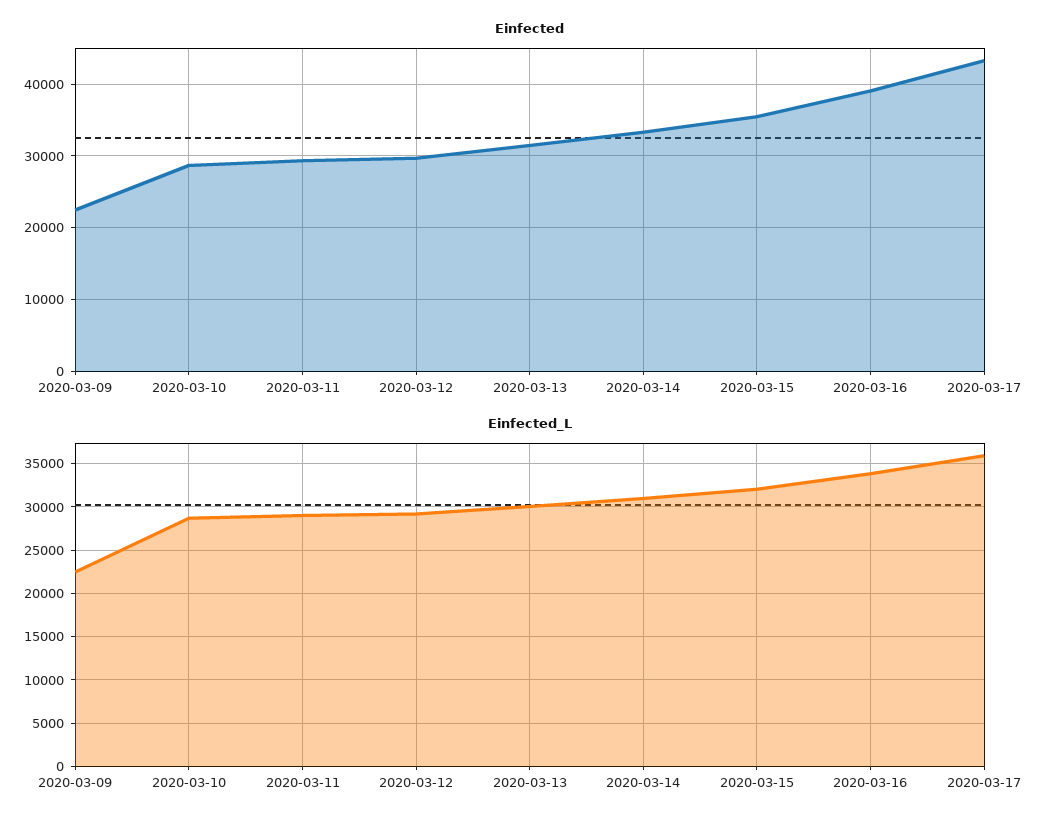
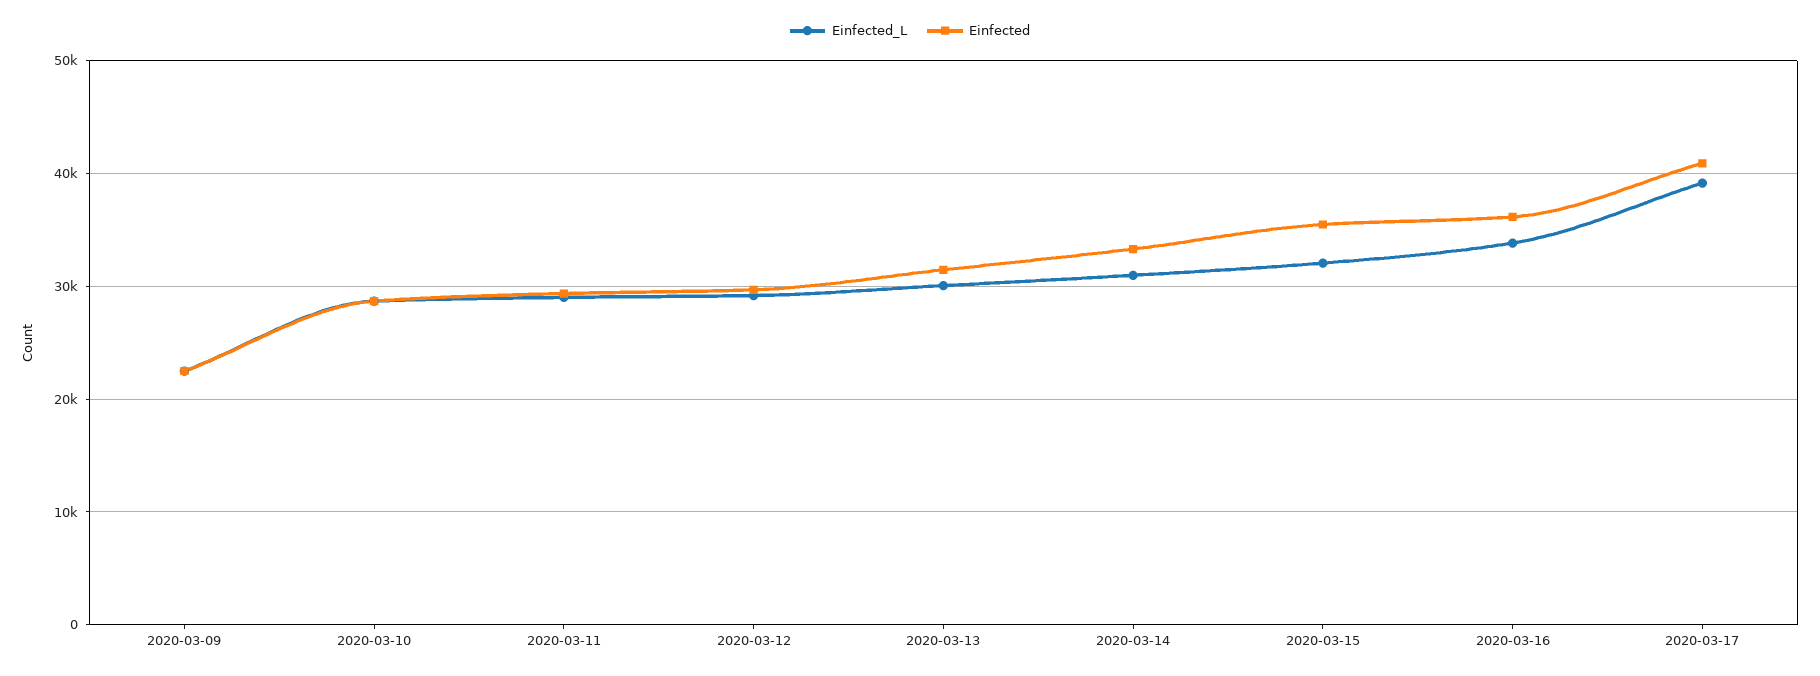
Einfected, 2020-03-16: 39000 -> 36000
Einfected, 2020-03-17: 43000 -> 41000
Einfected_L, 2020-03-17: 36000 -> 39000

